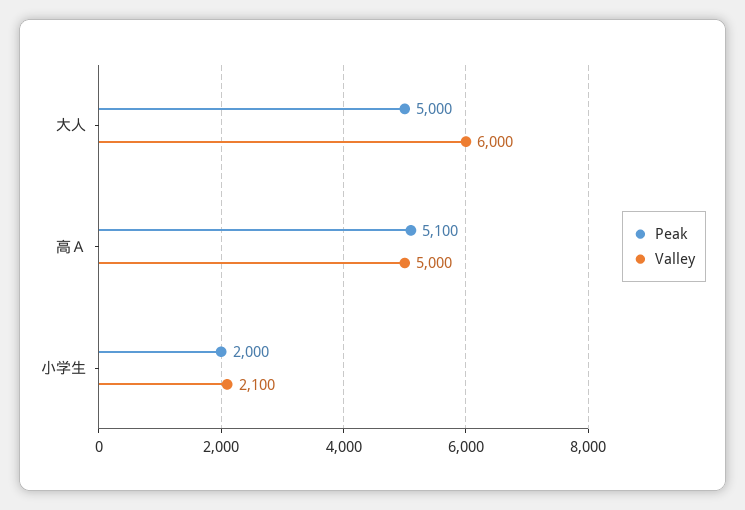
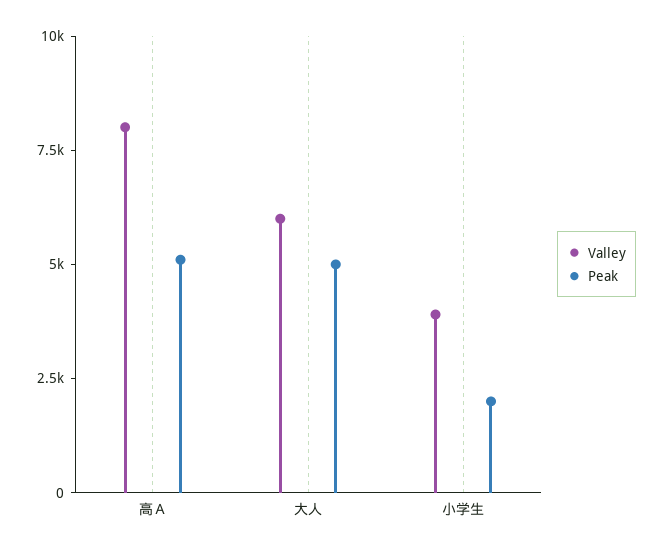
Valley, 高Ａ: 5000 -> 8000
Valley, 小学生: 2100 -> 4000

